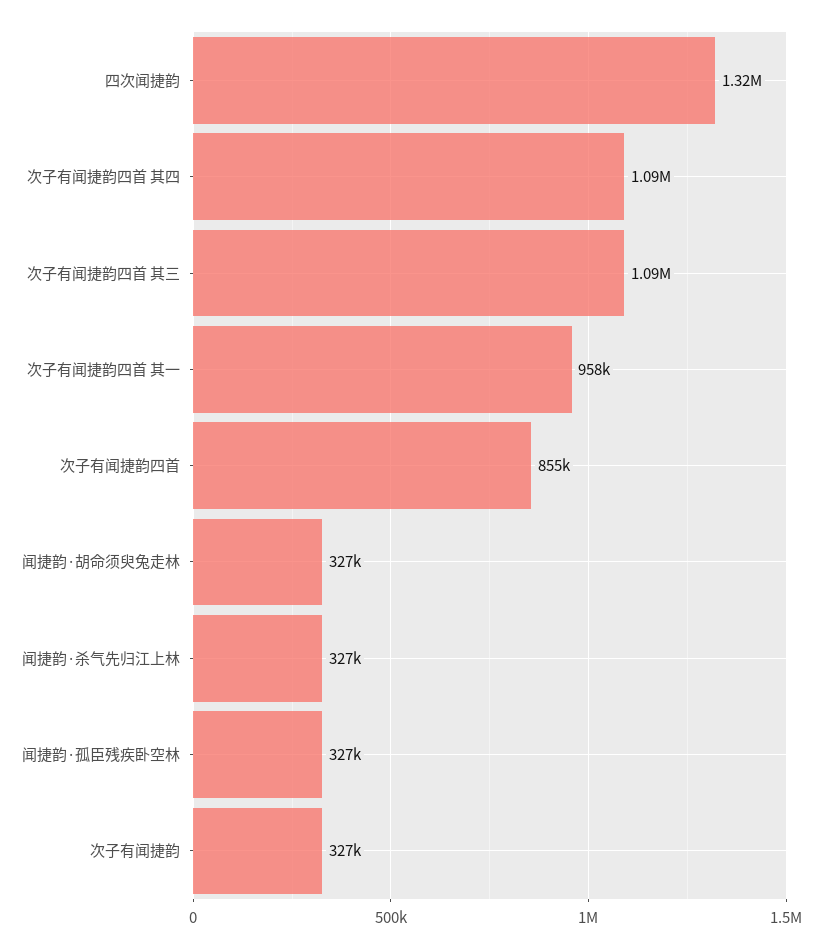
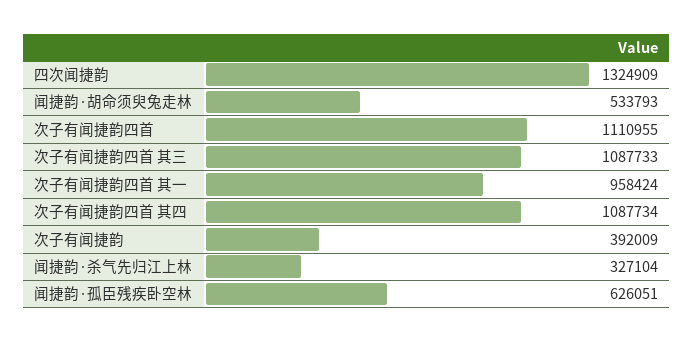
次子有闻捷韵四首: 855000 -> 1110955
闻捷韵·胡命须臾兔走林: 327000 -> 533793
闻捷韵·孤臣残疾卧空林: 327000 -> 626051
次子有闻捷韵: 327000 -> 392009

